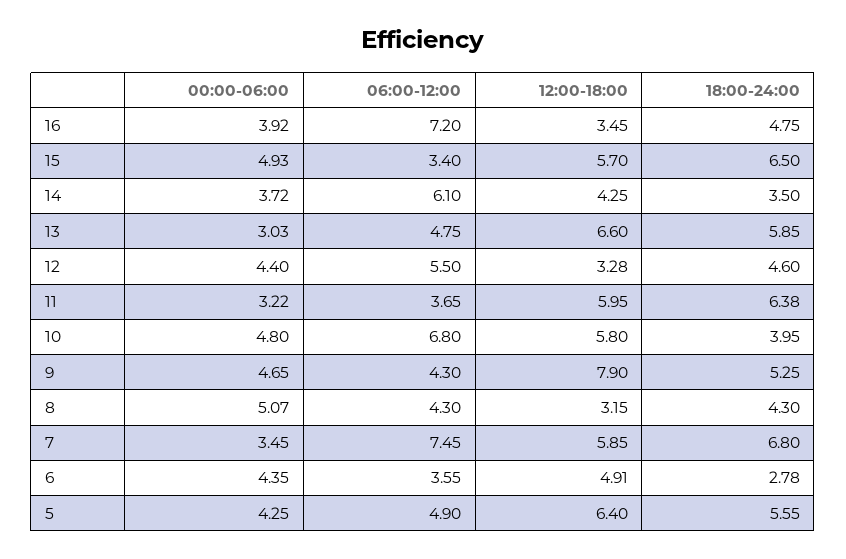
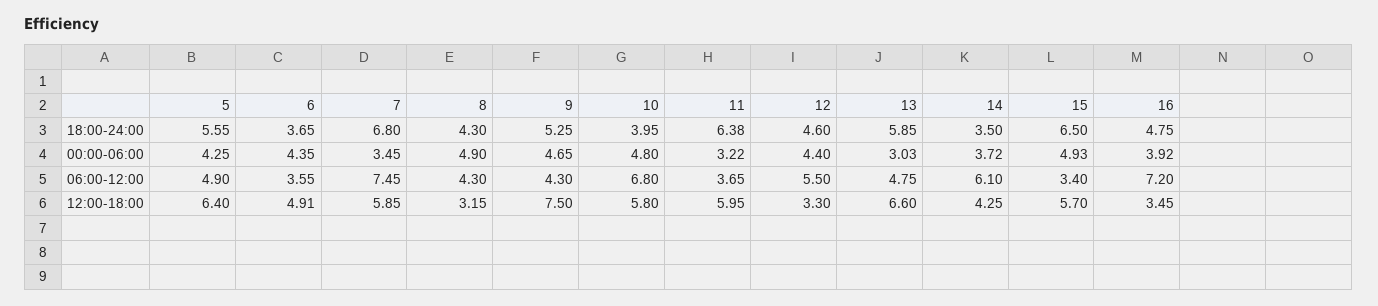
12:00-18:00, 12: 3.28 -> 3.3
12:00-18:00, 9: 7.9 -> 7.5
00:00-06:00, 8: 5.07 -> 4.9
18:00-24:00, 6: 2.78 -> 3.65

